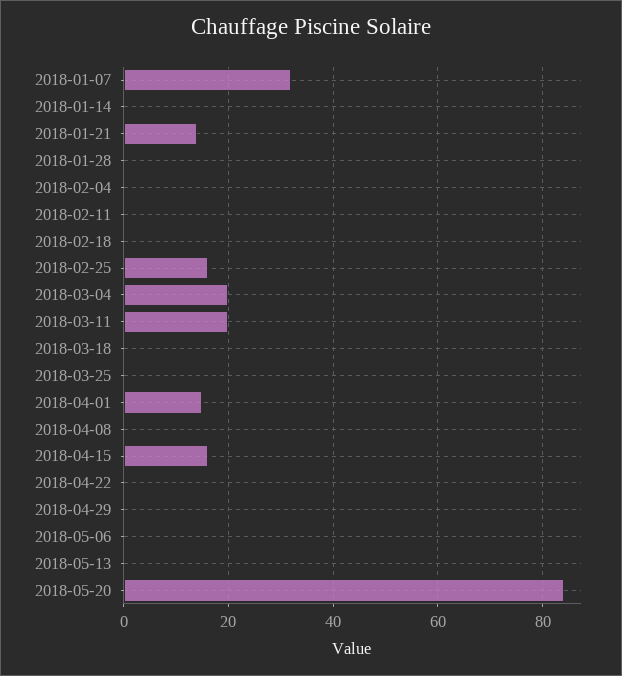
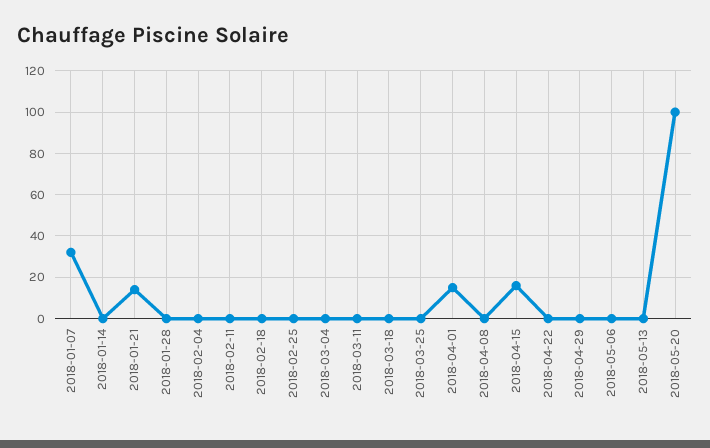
2018-02-25: 15 -> 0
2018-03-04: 20 -> 0
2018-03-11: 20 -> 0
2018-05-20: 85 -> 100

